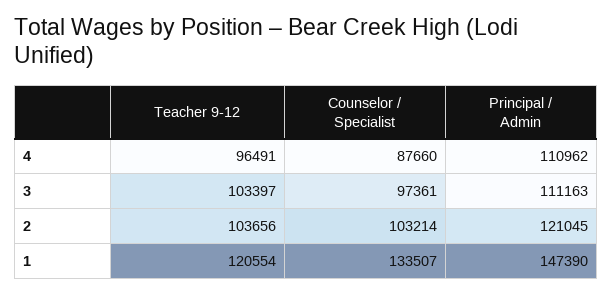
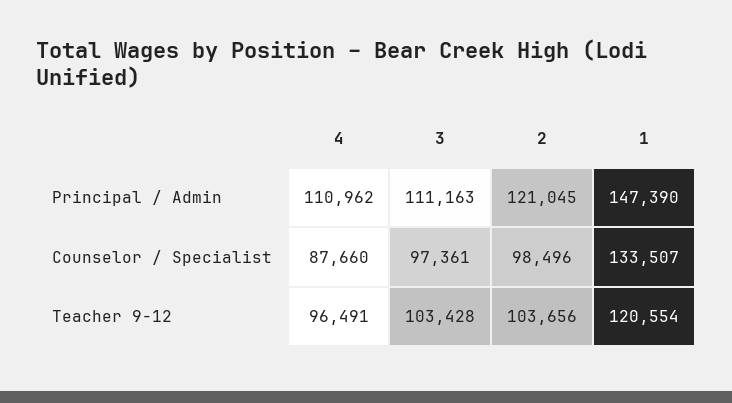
Teacher 9-12, 3: 103397 -> 103428
Counselor / Specialist, 2: 103214 -> 98496

